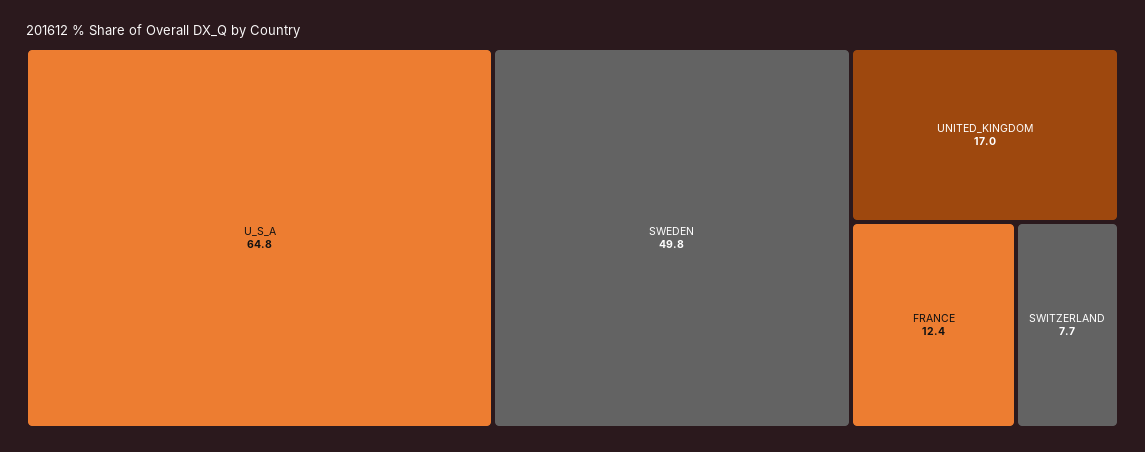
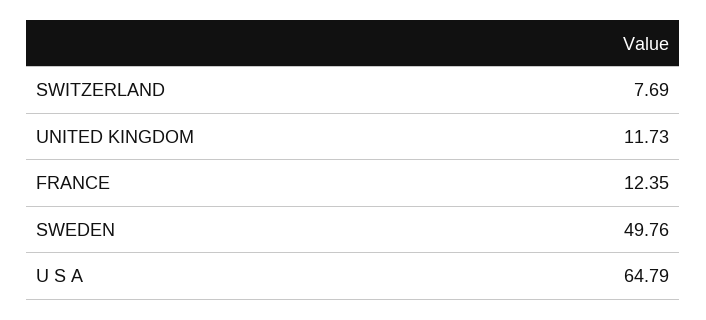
UNITED_KINGDOM: 17 -> 11.73

